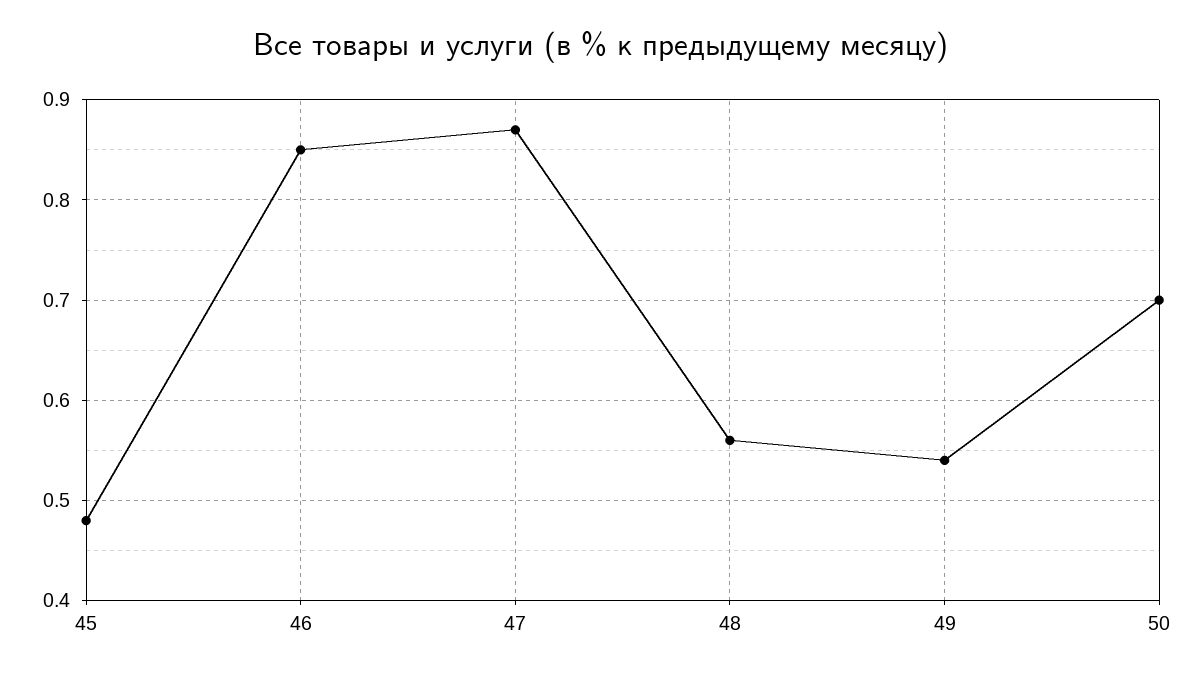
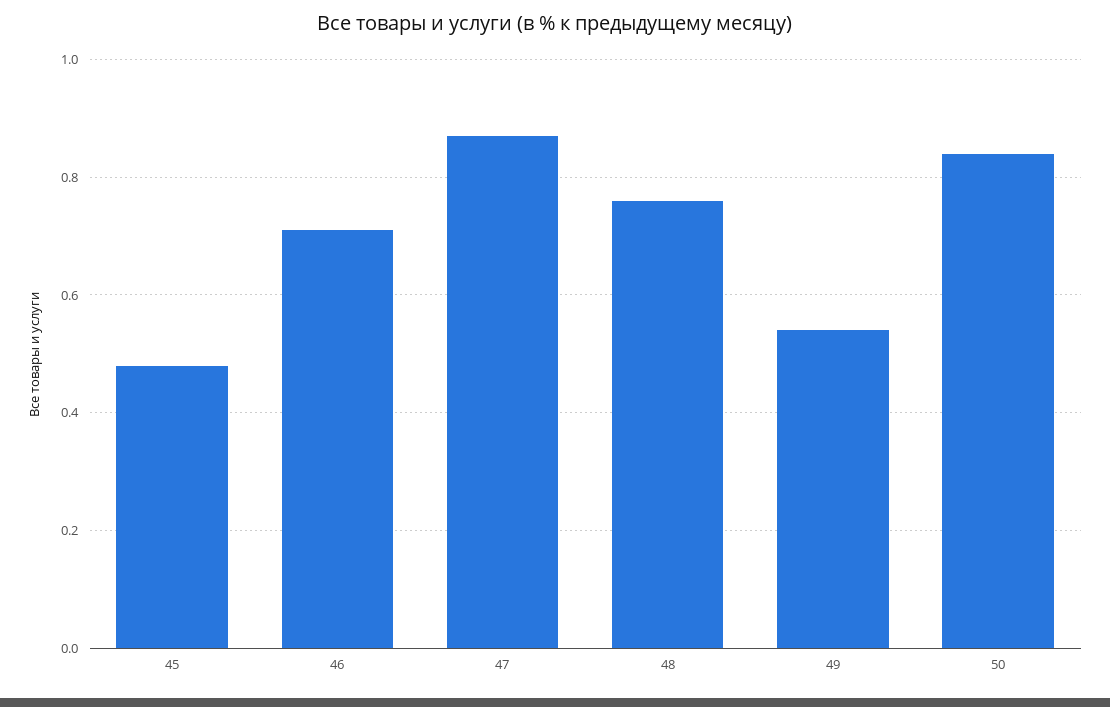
46: 0.85 -> 0.7
48: 0.56 -> 0.75
50: 0.7 -> 0.85

